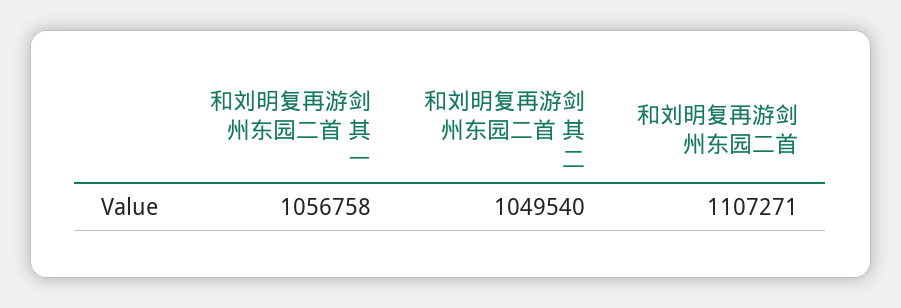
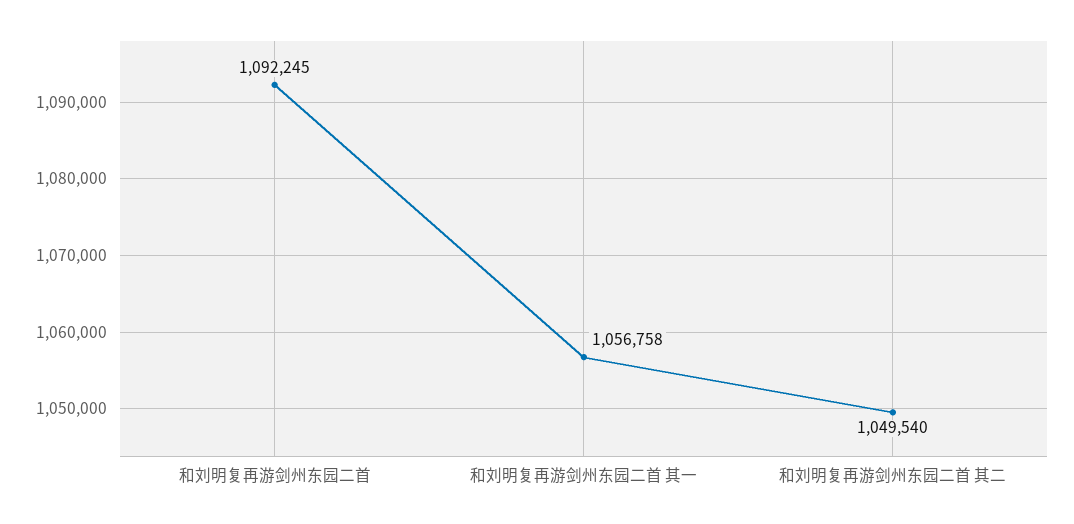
和刘明复再游剑州东园二首: 1107271 -> 1092245

